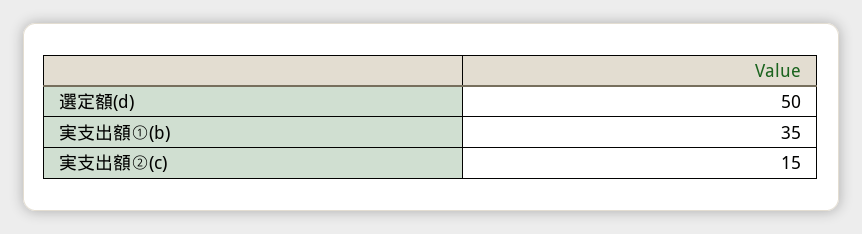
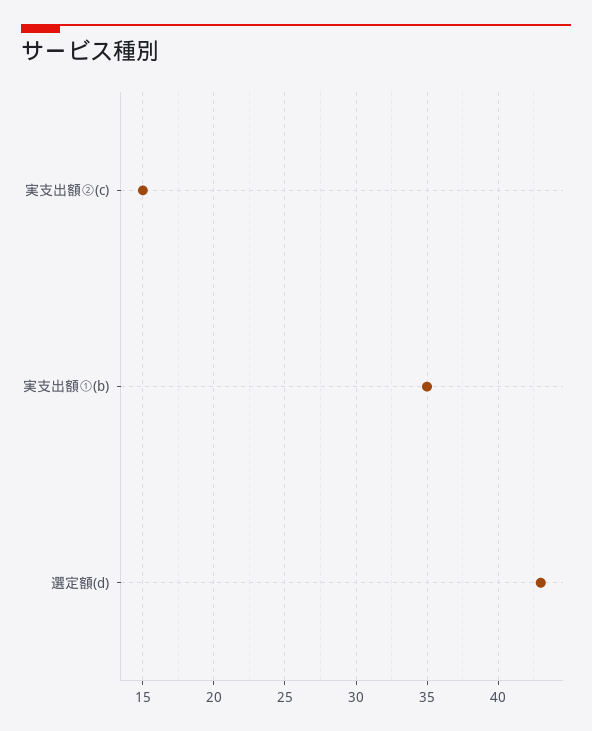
選定額(d): 50 -> 43

